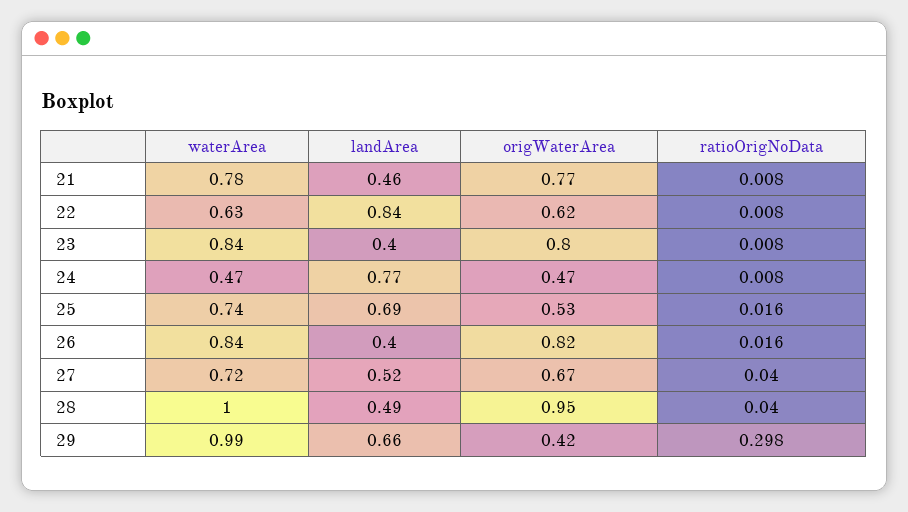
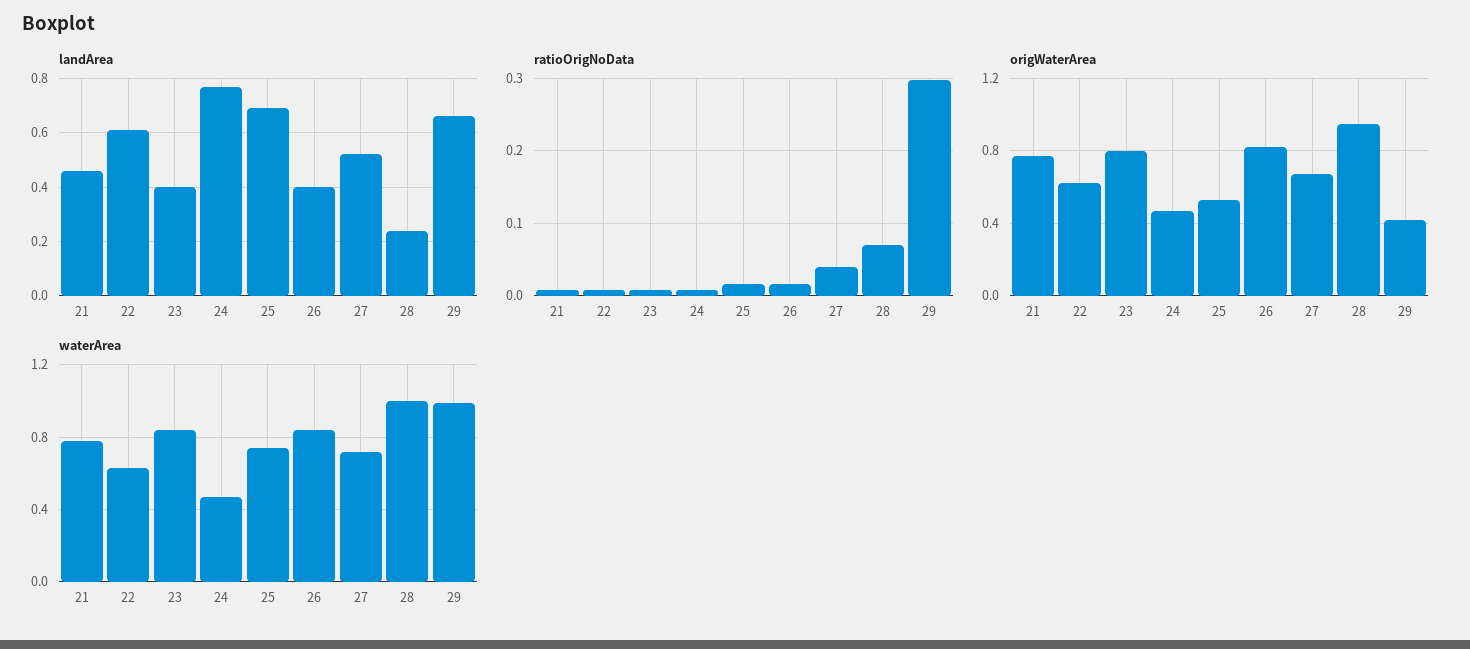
landArea, 22: 0.84 -> 0.6
landArea, 28: 0.49 -> 0.25
ratioOrigNoData, 28: 0.04 -> 0.07

